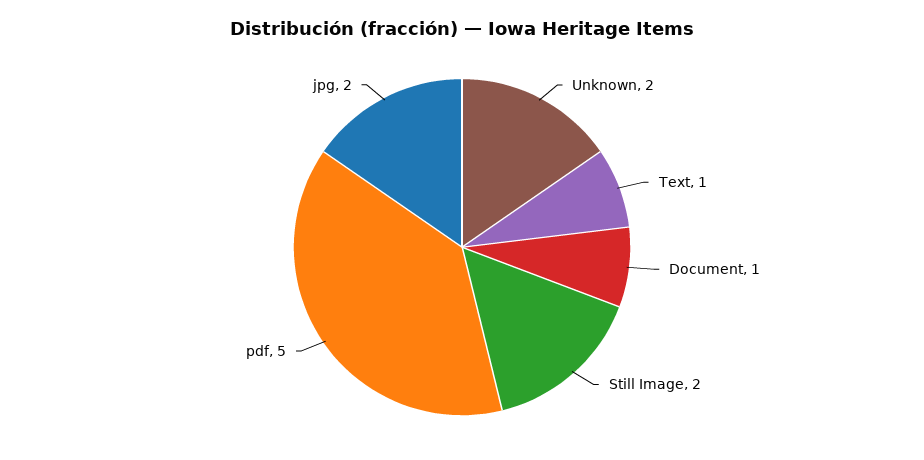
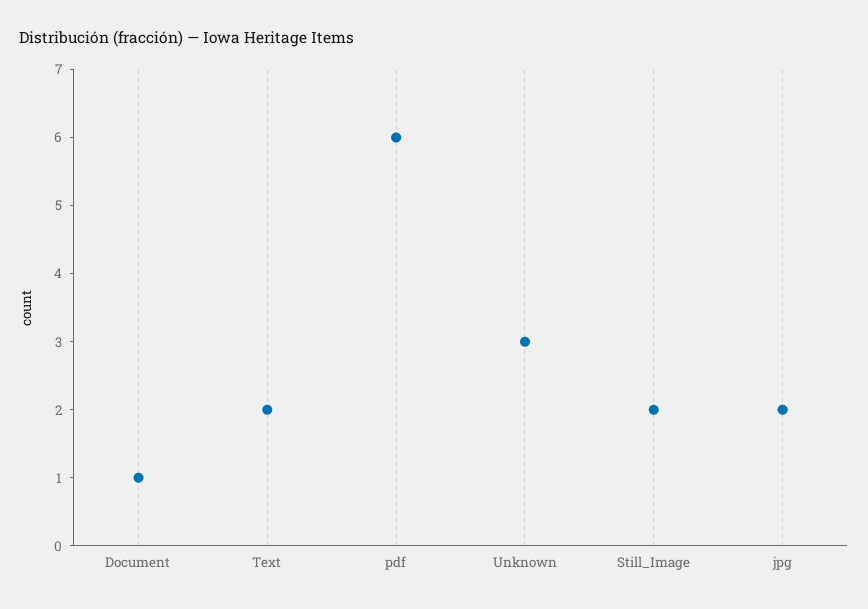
Unknown: 2 -> 3
Text: 1 -> 2
pdf: 5 -> 6

